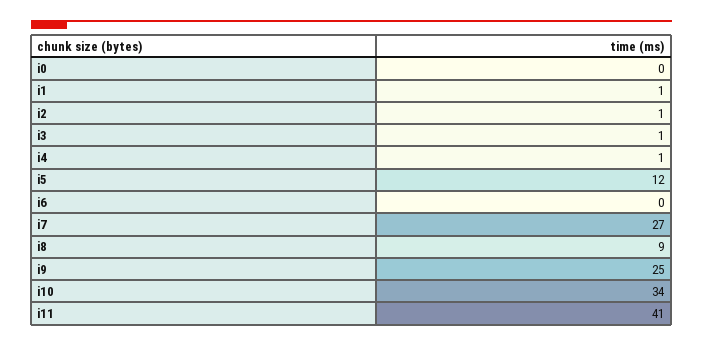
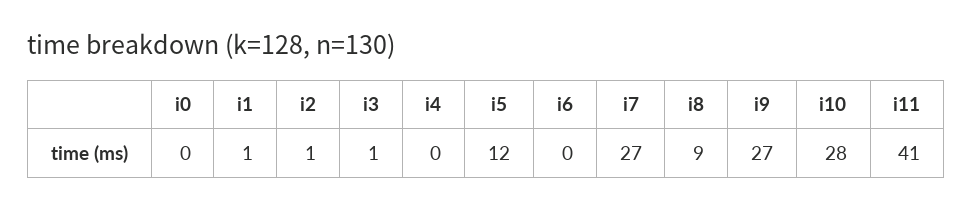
i4: 1 -> 0
i9: 25 -> 27
i10: 34 -> 28

